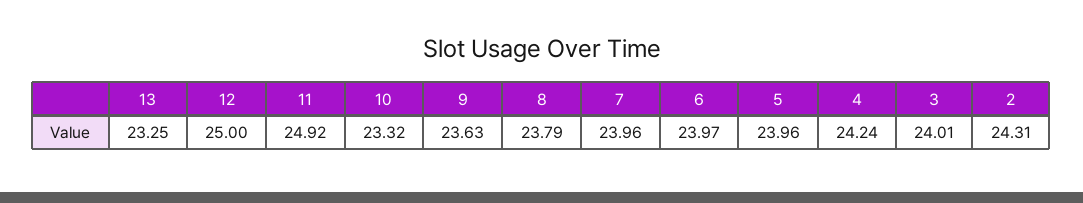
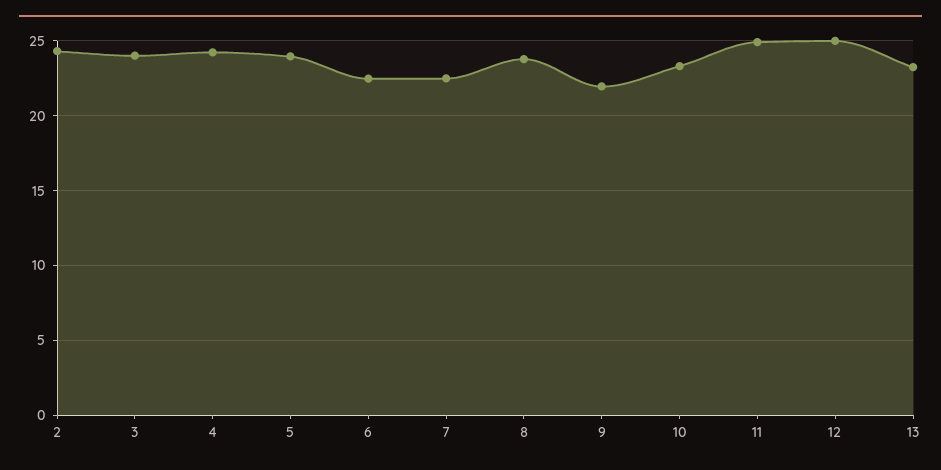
9: 23.63 -> 22
7: 23.96 -> 22.5
6: 23.97 -> 22.5

